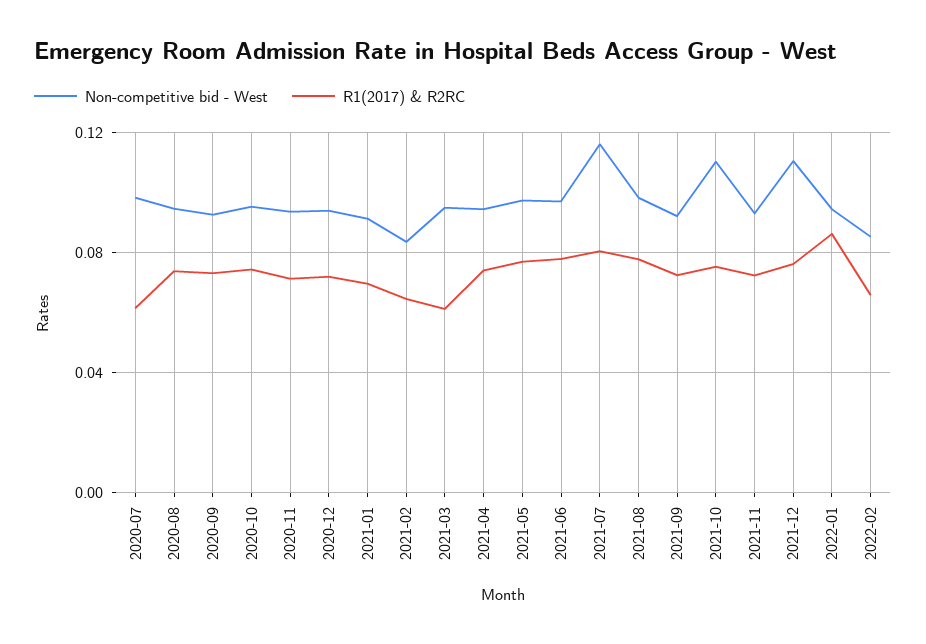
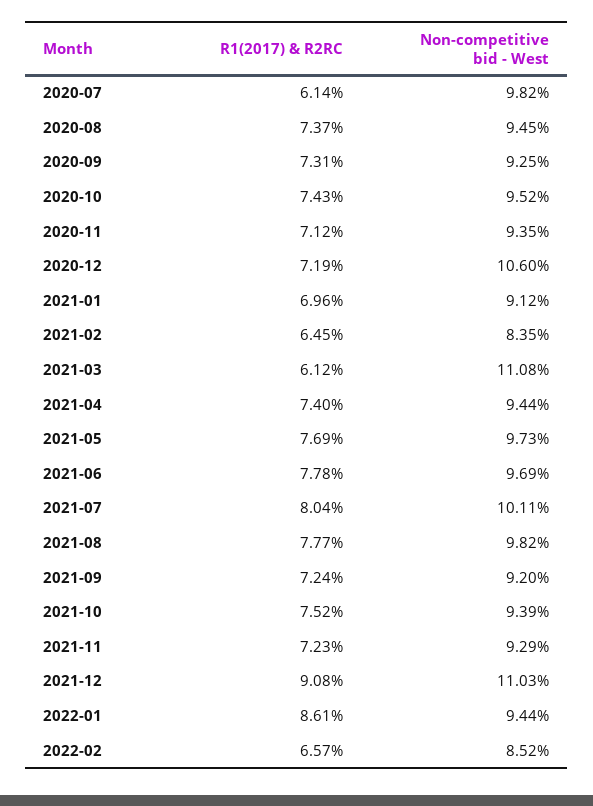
Non-competitive bid - West, 2020-12: 0.095 -> 0.106
Non-competitive bid - West, 2021-03: 0.095 -> 0.1108
Non-competitive bid - West, 2021-07: 0.115 -> 0.1011
Non-competitive bid - West, 2021-10: 0.11 -> 0.0939
R1(2017) & R2RC, 2021-12: 0.075 -> 0.0908

